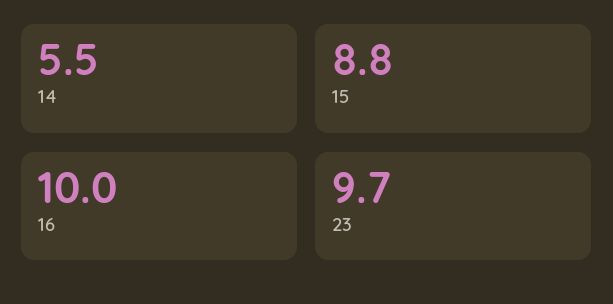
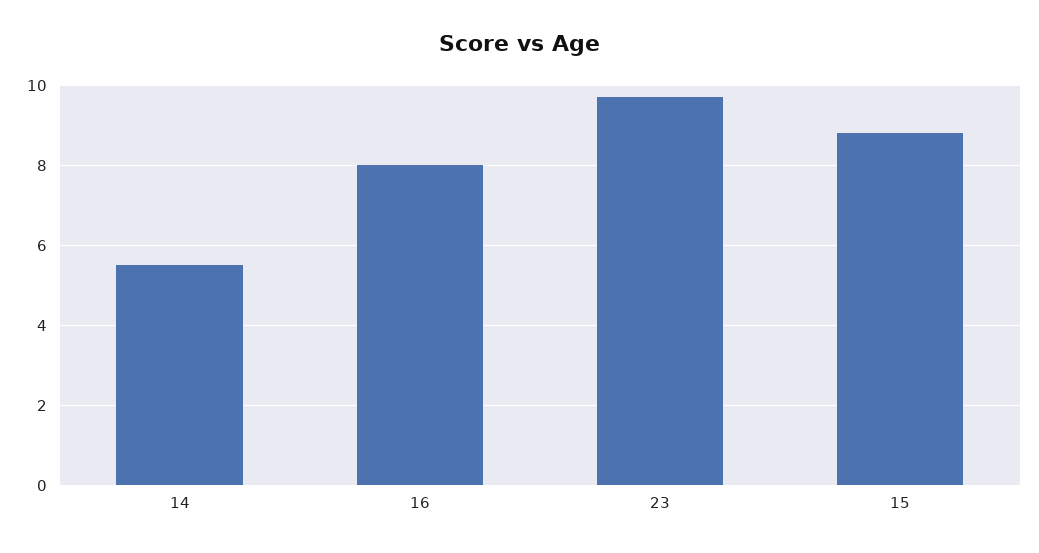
16: 10 -> 8

